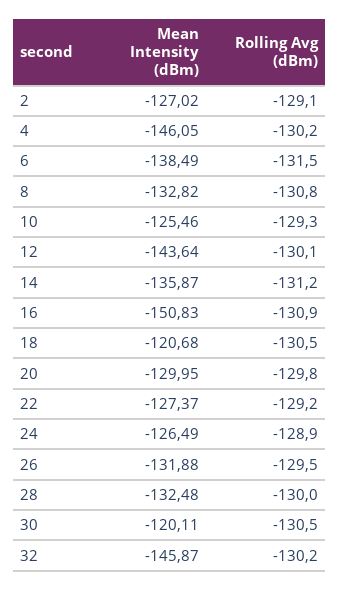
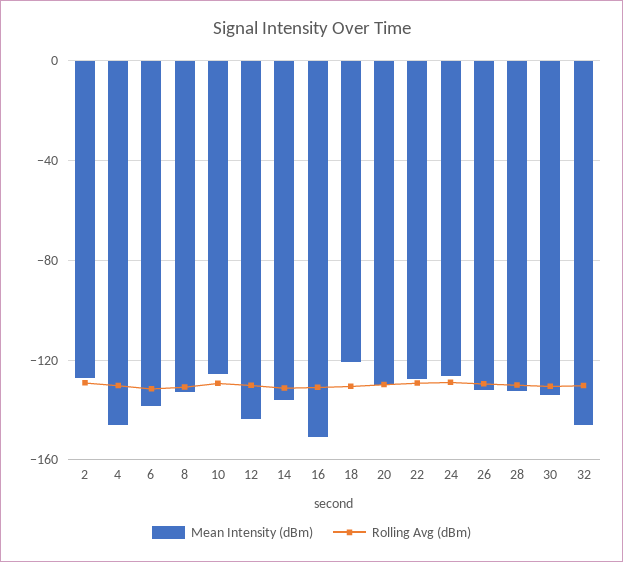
Mean Intensity (dBm), 30: -120.11 -> -135

